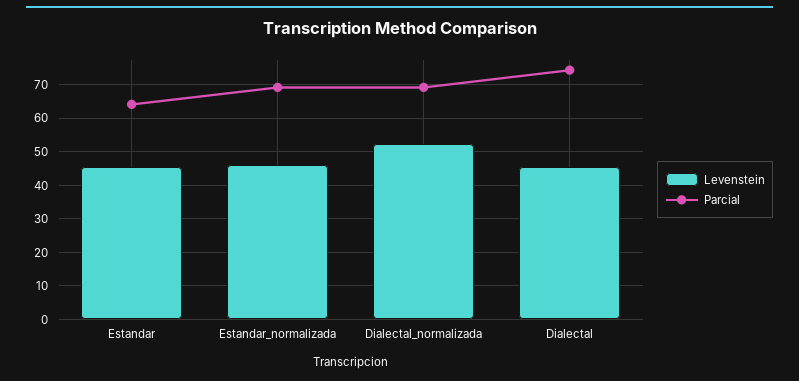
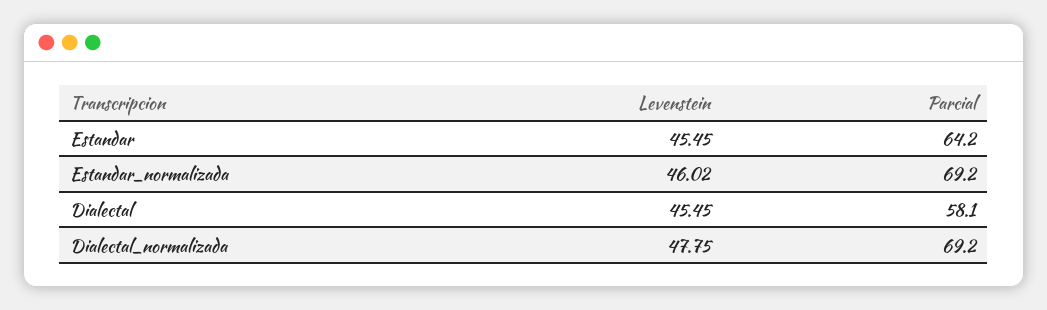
Levenstein, Dialectal_normalizada: 52 -> 47.75
Parcial, Dialectal: 74 -> 58.1

